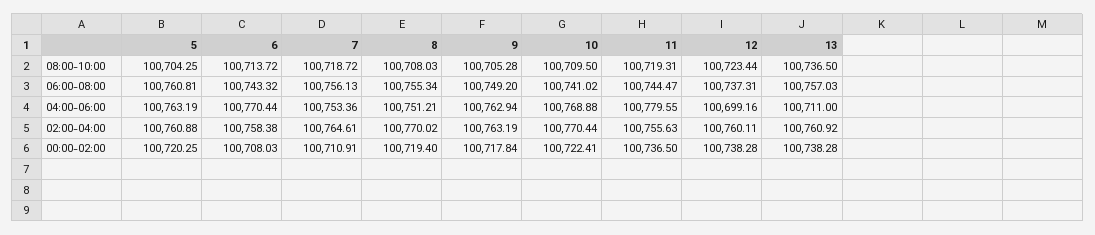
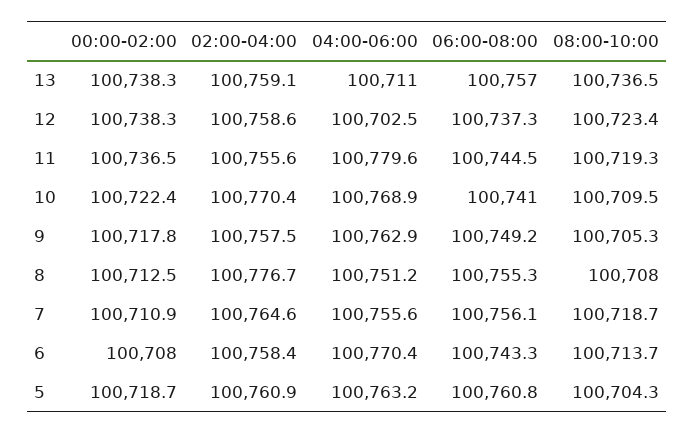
7, 04:00-06:00: 100753.36 -> 100755.6
12, 04:00-06:00: 100699.16 -> 100702.5
8, 02:00-04:00: 100770.02 -> 100776.7
9, 02:00-04:00: 100763.19 -> 100757.5
12, 02:00-04:00: 100760.11 -> 100758.6
13, 02:00-04:00: 100760.92 -> 100759.1
5, 00:00-02:00: 100720.25 -> 100718.7
8, 00:00-02:00: 100719.4 -> 100712.5

